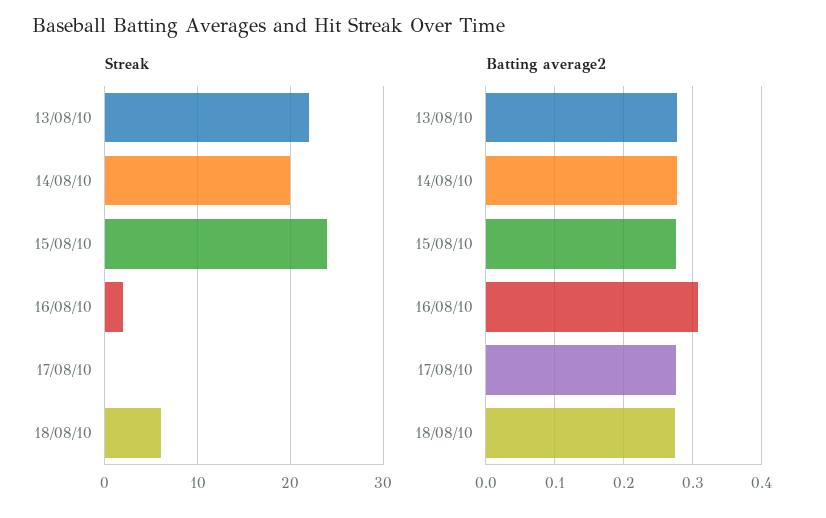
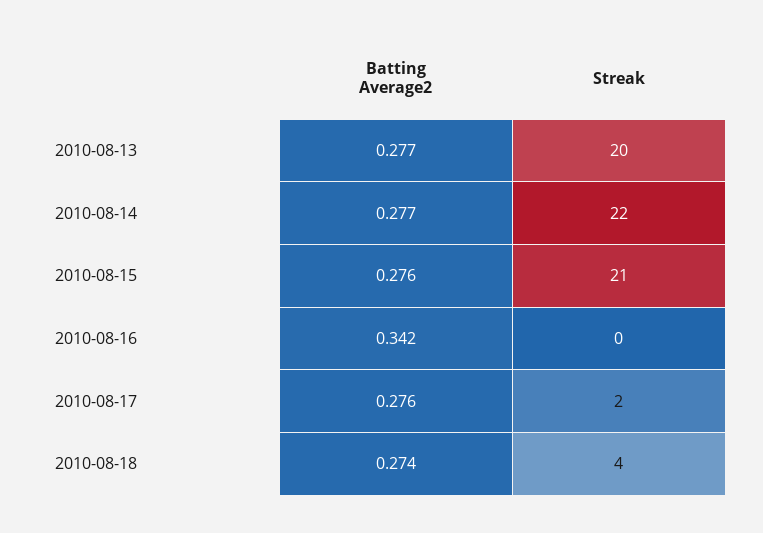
Streak, 13/08/10: 22 -> 20
Streak, 14/08/10: 20 -> 22
Streak, 15/08/10: 24 -> 21
Streak, 16/08/10: 2 -> 0
Streak, 17/08/10: 0 -> 2
Streak, 18/08/10: 6 -> 4
Batting average2, 16/08/10: 0.31 -> 0.342

